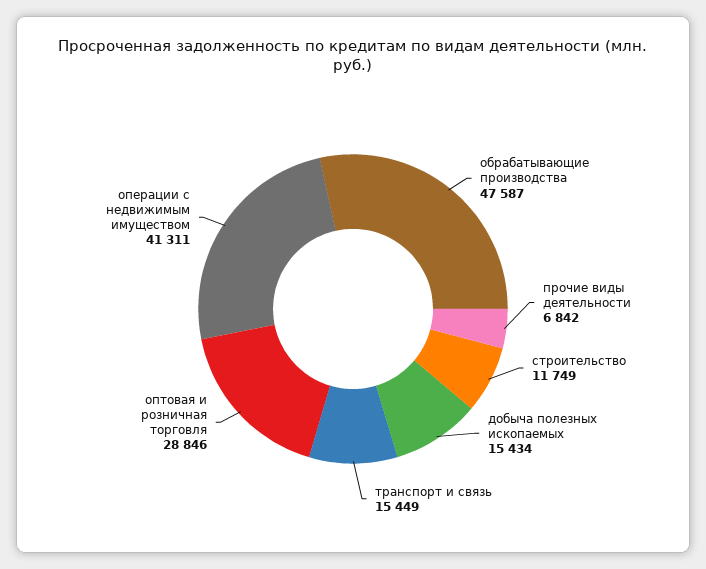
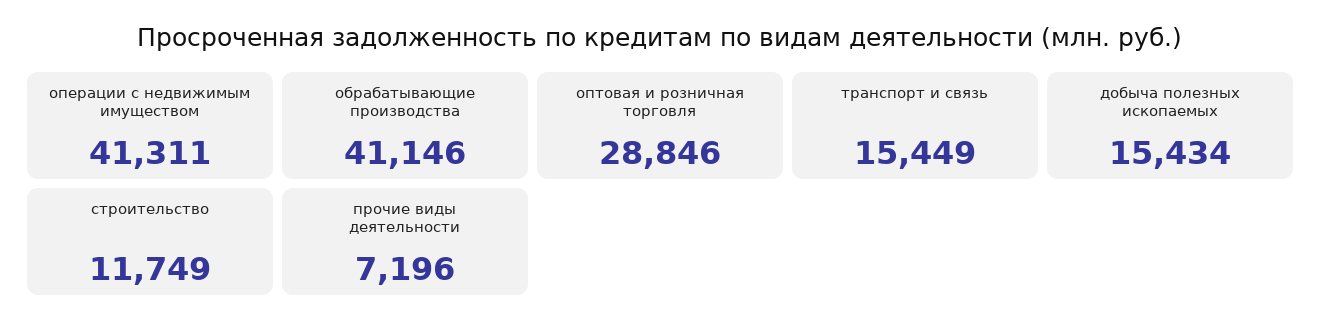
обрабатывающие производства: 47587 -> 41146
прочие виды деятельности: 6842 -> 7196

